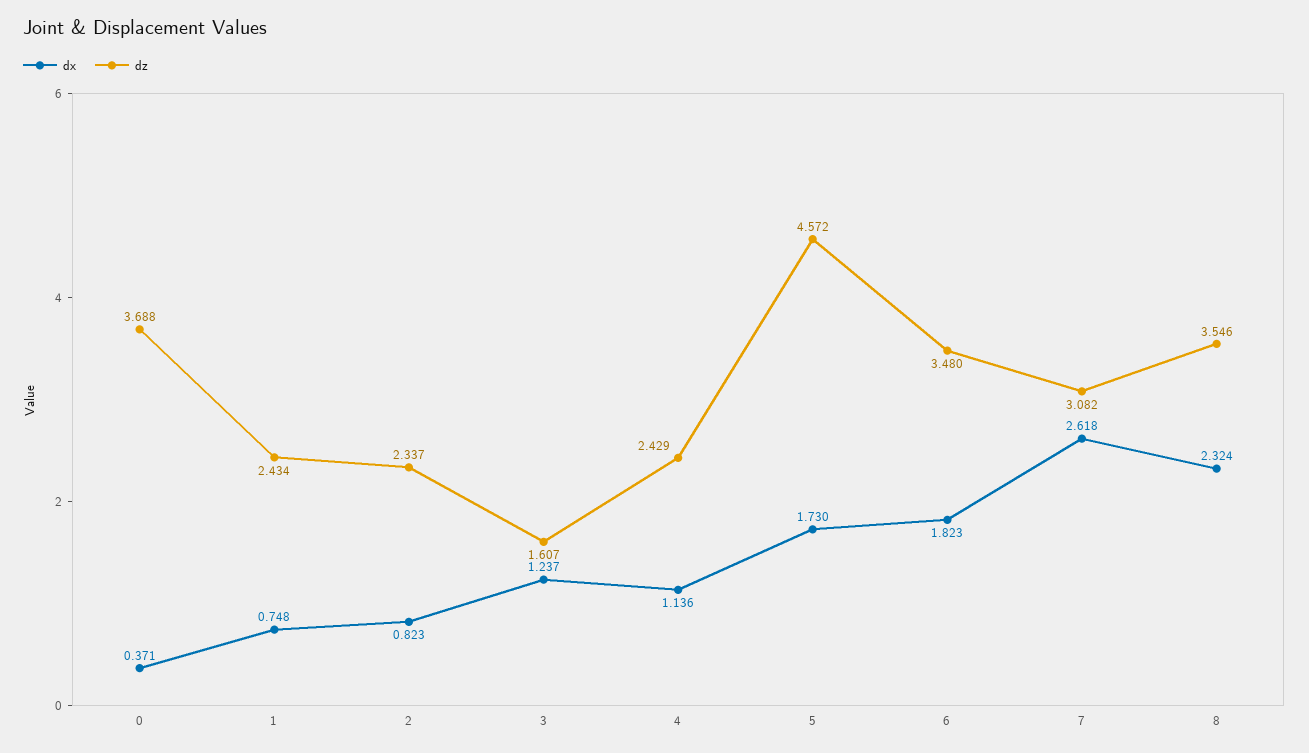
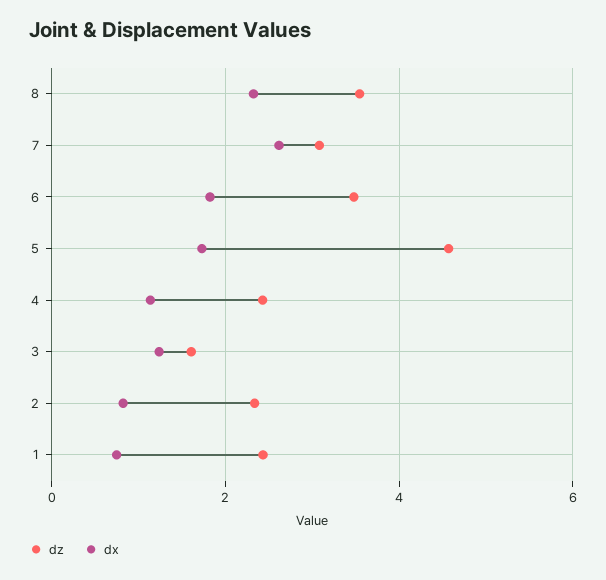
dx, 0: 0.371 -> none
dz, 0: 3.688 -> none

